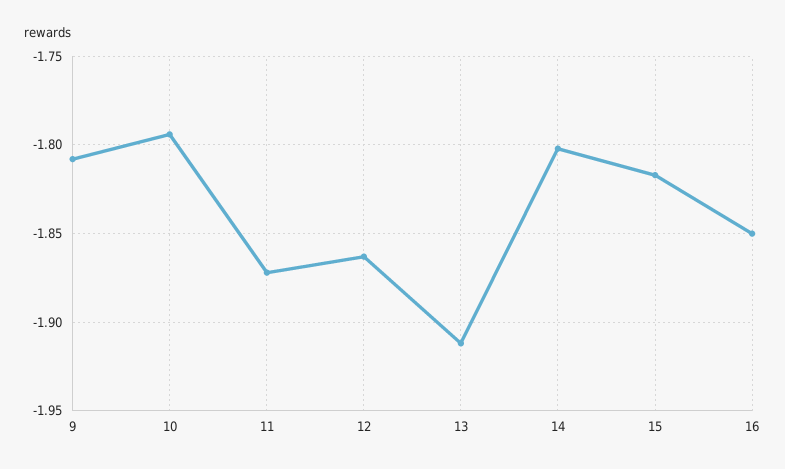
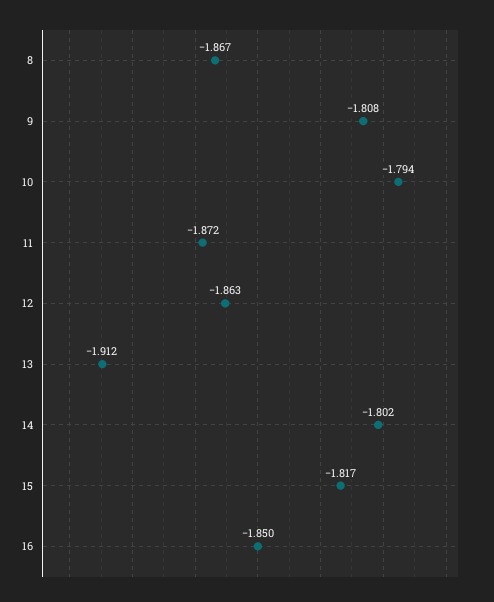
8: none -> -1.867

